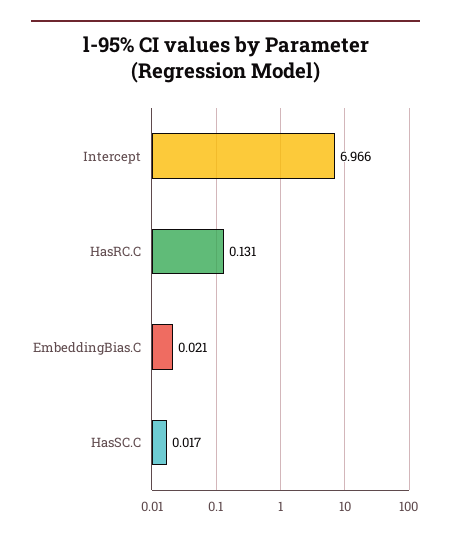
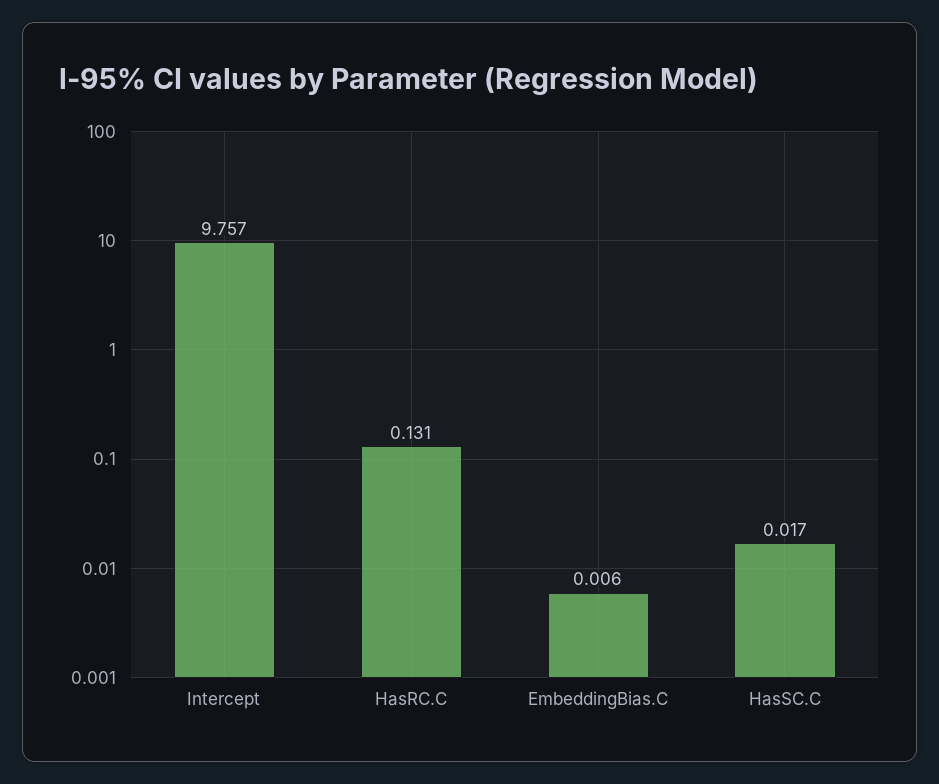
Intercept: 6.966 -> 9.757
EmbeddingBias.C: 0.021 -> 0.006

